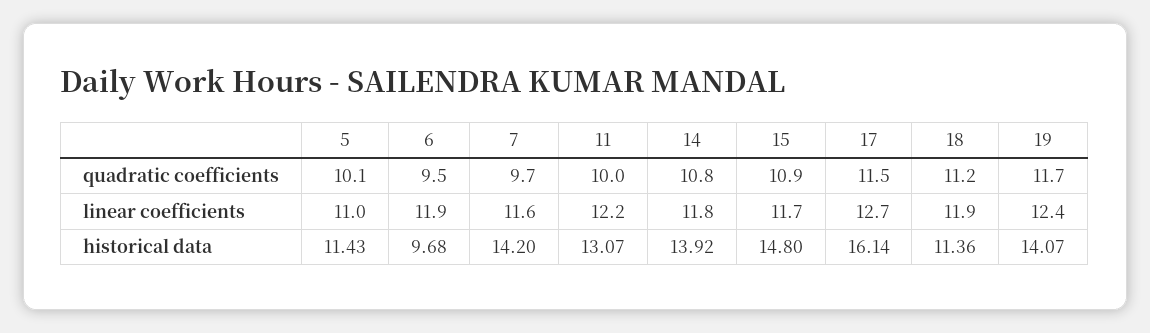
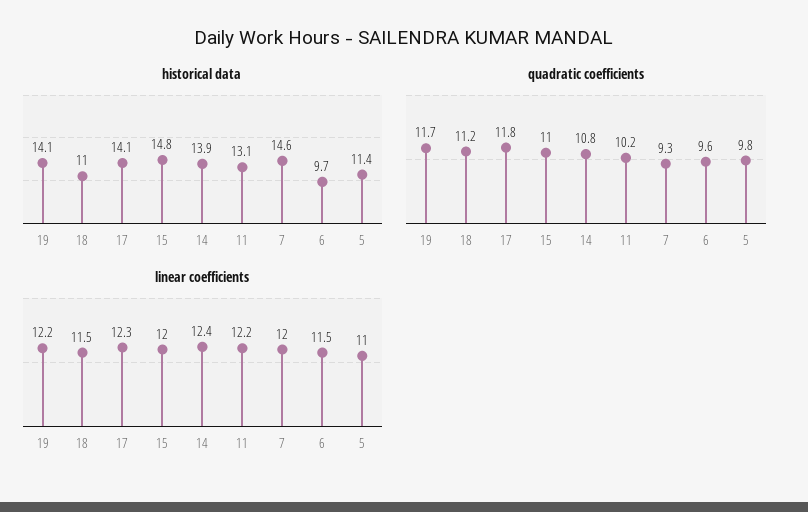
quadratic coefficients, 5: 10.1 -> 9.8
quadratic coefficients, 6: 9.5 -> 9.6
quadratic coefficients, 7: 9.7 -> 9.3
quadratic coefficients, 11: 10 -> 10.2
quadratic coefficients, 15: 10.9 -> 11
quadratic coefficients, 17: 11.5 -> 11.8
linear coefficients, 6: 11.9 -> 11.5
linear coefficients, 7: 11.6 -> 12
linear coefficients, 14: 11.8 -> 12.4
linear coefficients, 15: 11.7 -> 12
linear coefficients, 17: 12.7 -> 12.3
linear coefficients, 18: 11.9 -> 11.5
linear coefficients, 19: 12.4 -> 12.2
historical data, 7: 14.2 -> 14.6
historical data, 17: 16.14 -> 14.1
historical data, 18: 11.36 -> 11

